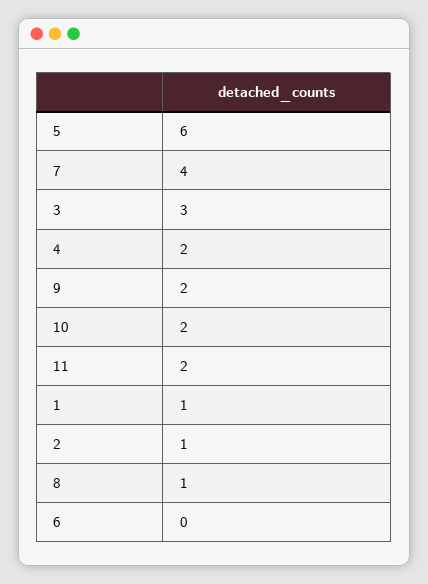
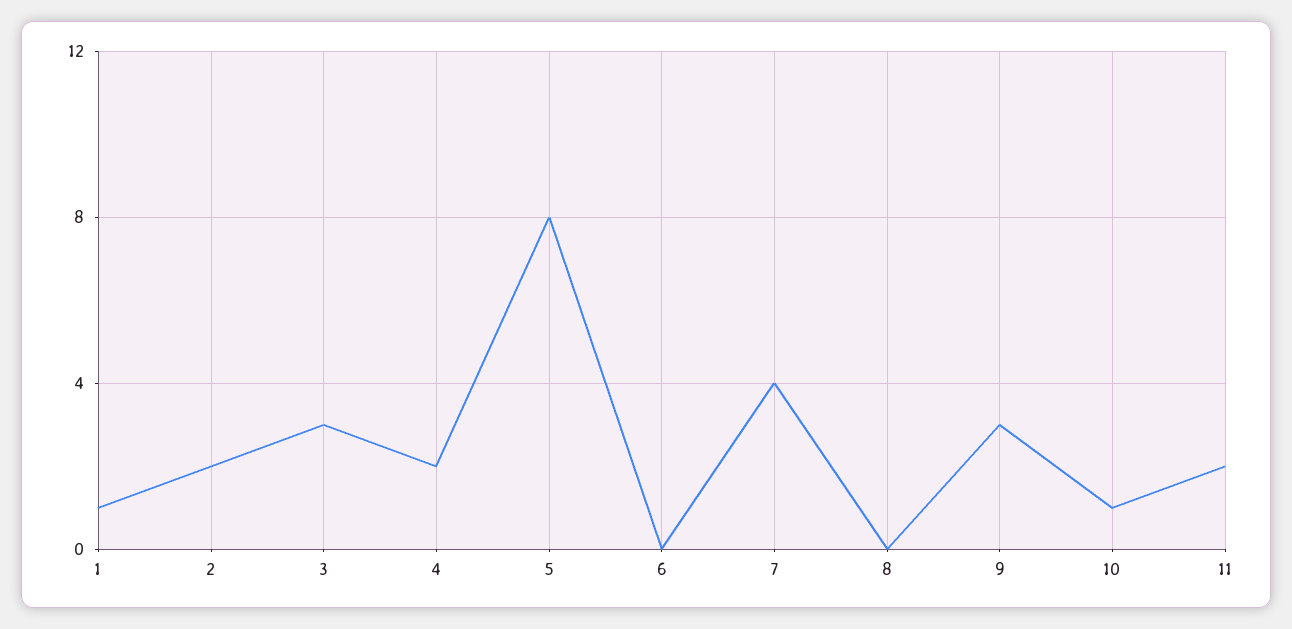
5: 6 -> 8
9: 2 -> 3
10: 2 -> 1
2: 1 -> 2
8: 1 -> 0

